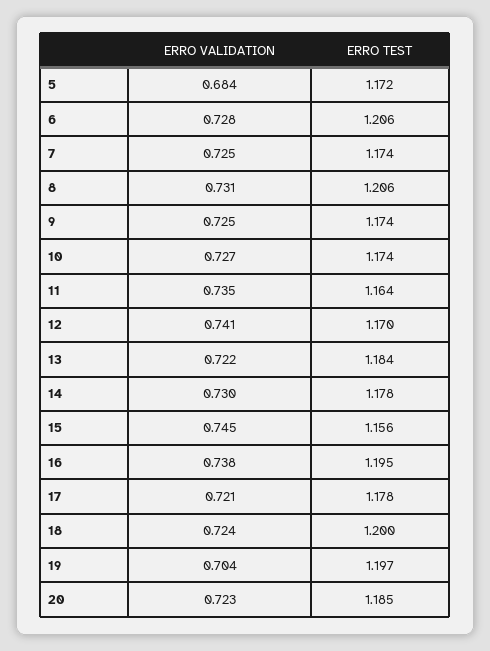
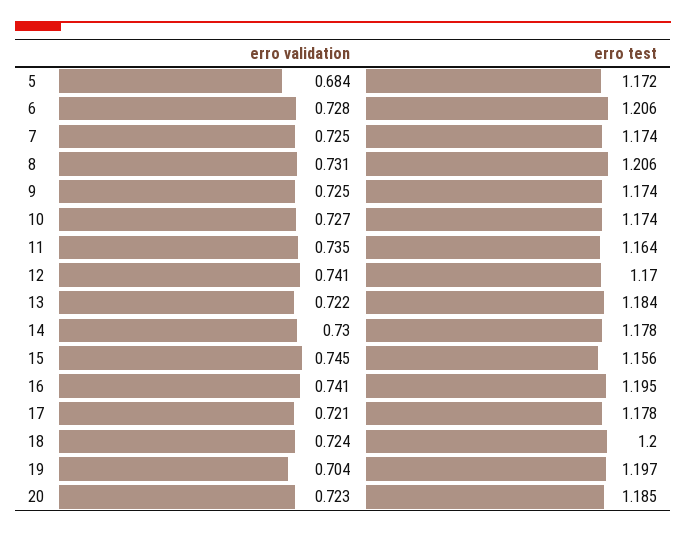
ERRO VALIDATION, 16: 0.738 -> 0.741

